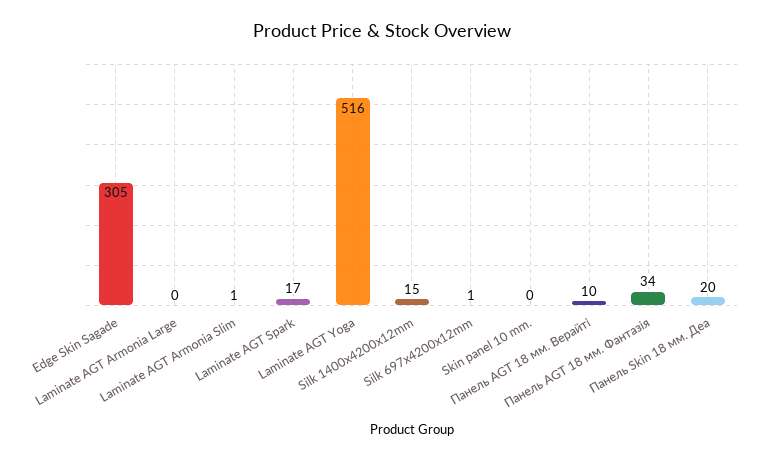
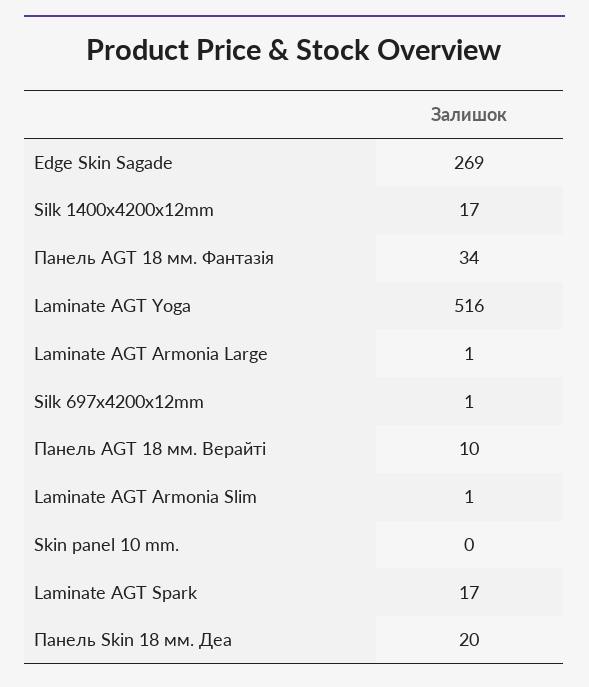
Edge Skin Sagade: 305 -> 269
Laminate AGT Armonia Large: 0 -> 1
Silk 1400x4200x12mm: 15 -> 17

